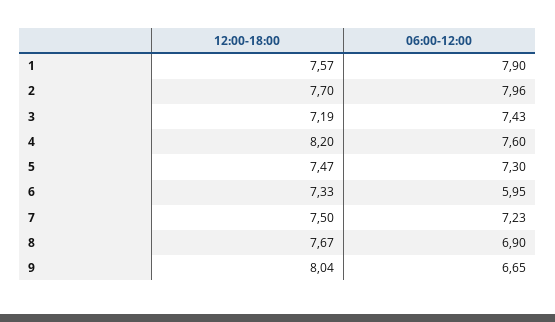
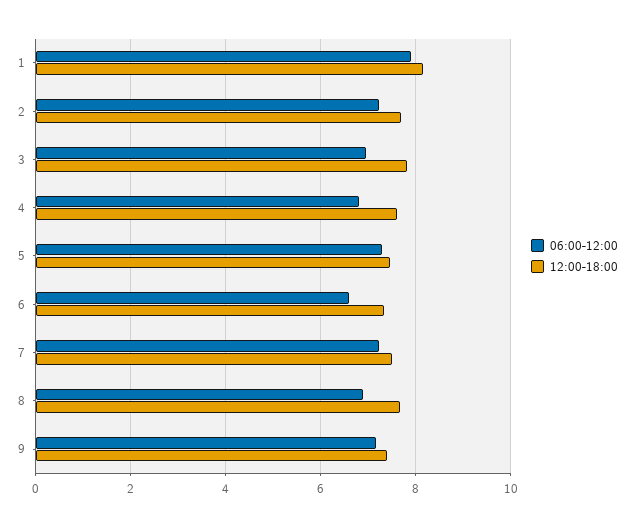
12:00-18:00, 1: 7.57 -> 8.2
06:00-12:00, 2: 7.96 -> 7.2
12:00-18:00, 3: 7.19 -> 7.8
06:00-12:00, 3: 7.43 -> 7
12:00-18:00, 4: 8.2 -> 7.6
06:00-12:00, 4: 7.6 -> 6.8
06:00-12:00, 6: 5.95 -> 6.6
12:00-18:00, 9: 8.04 -> 7.4
06:00-12:00, 9: 6.65 -> 7.2

